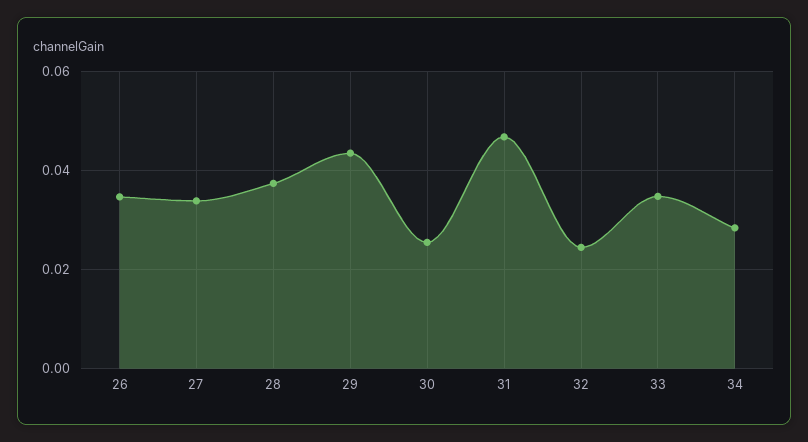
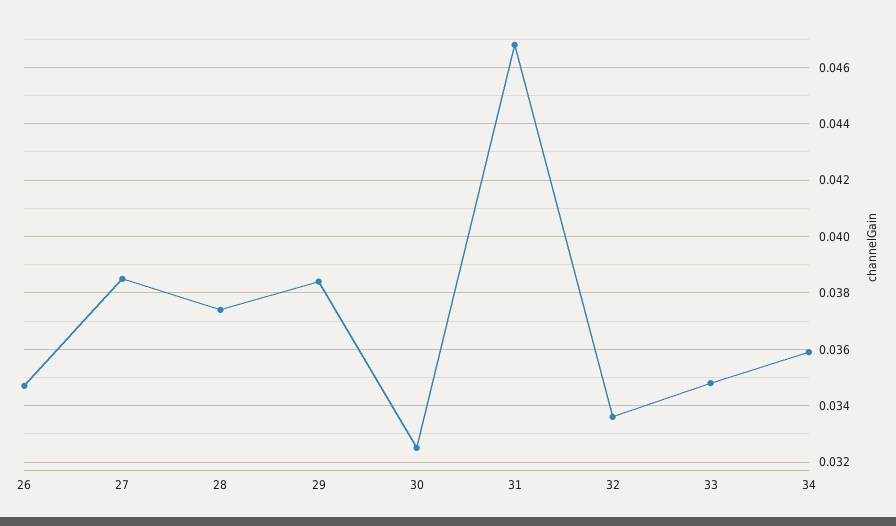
27: 0.034 -> 0.0385
29: 0.044 -> 0.0385
30: 0.026 -> 0.0325
32: 0.024 -> 0.0335
34: 0.028 -> 0.036

